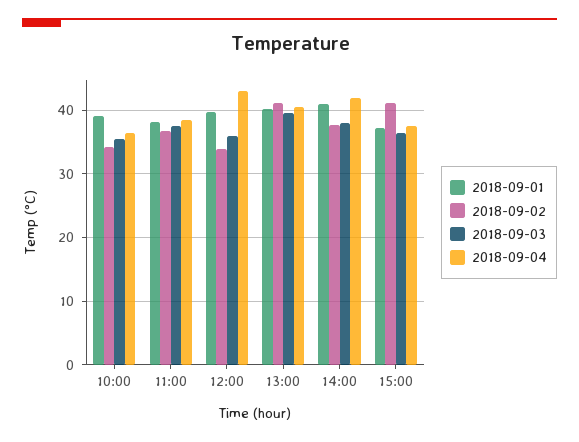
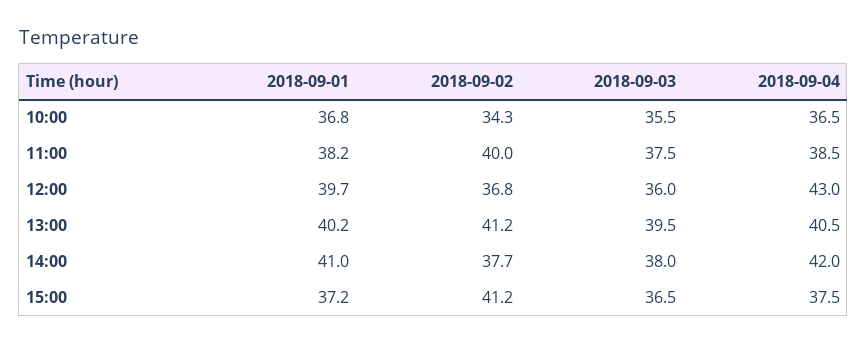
2018-09-01, 10:00: 39 -> 36.8
2018-09-02, 11:00: 37 -> 40
2018-09-02, 12:00: 34 -> 36.8

